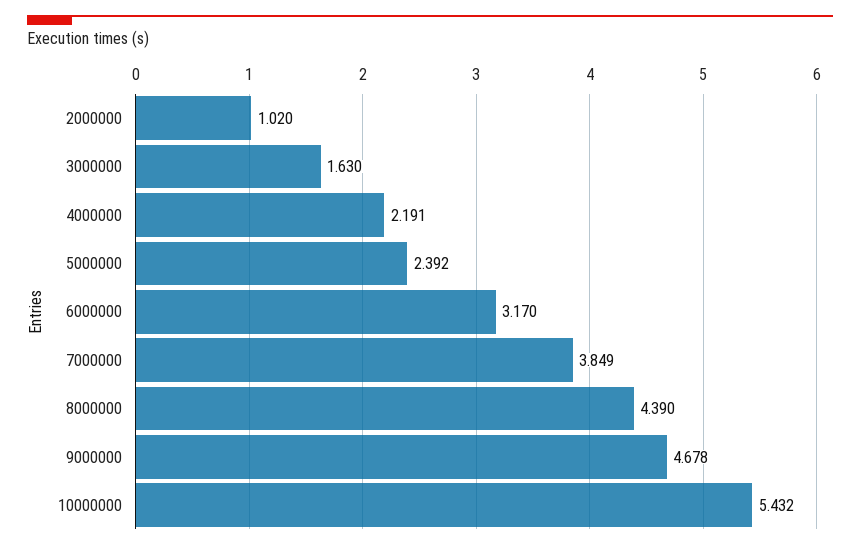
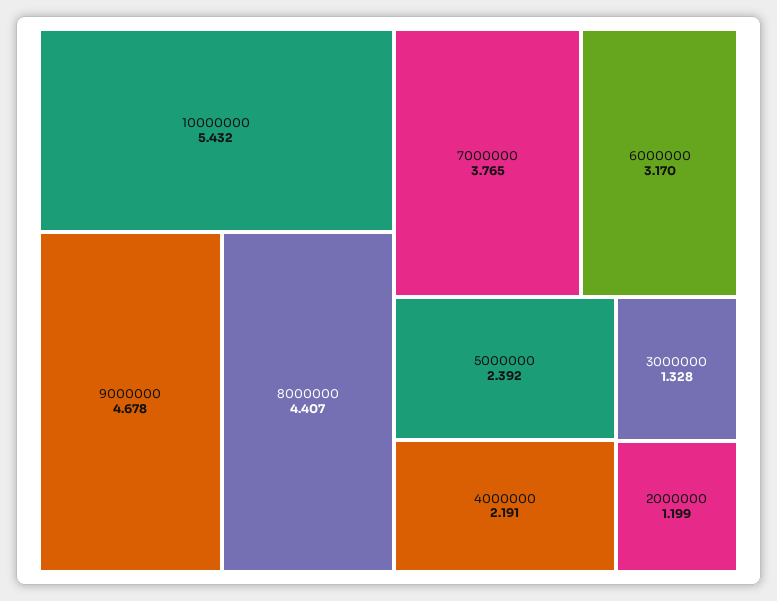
2000000: 1.02 -> 1.199
3000000: 1.63 -> 1.328
7000000: 3.849 -> 3.765
8000000: 4.39 -> 4.407

